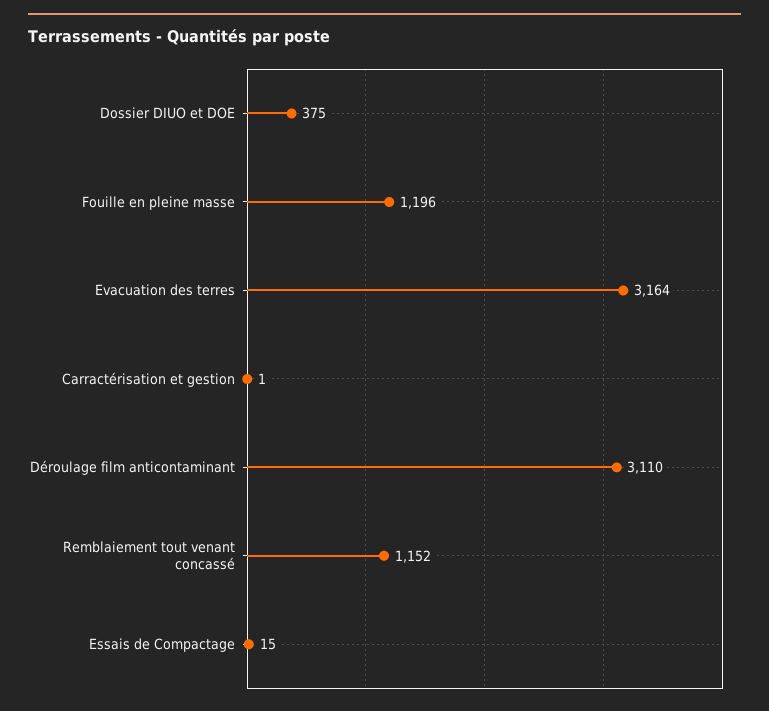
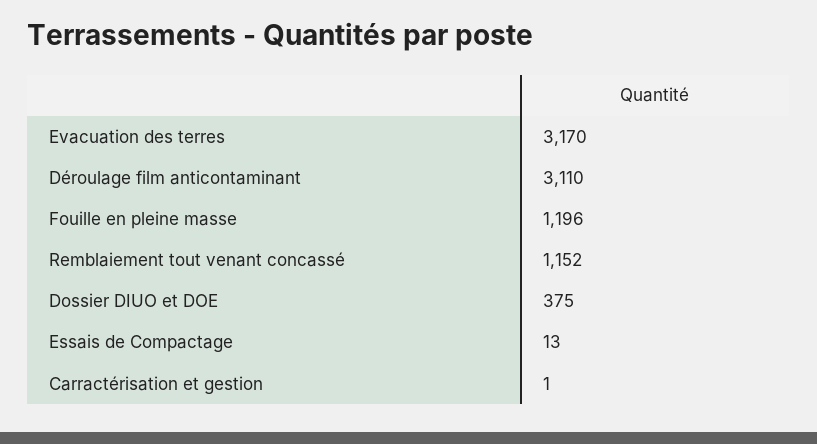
Evacuation des terres: 3164 -> 3170
Essais de Compactage: 15 -> 13

